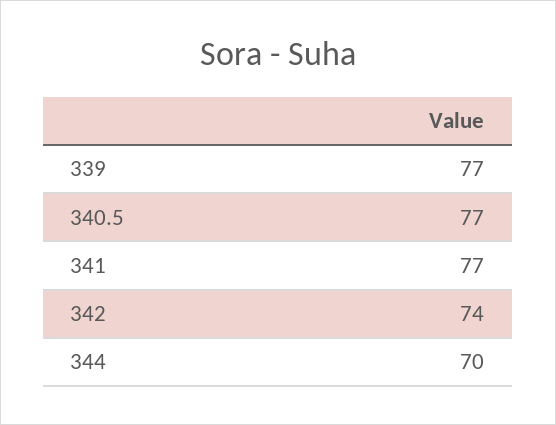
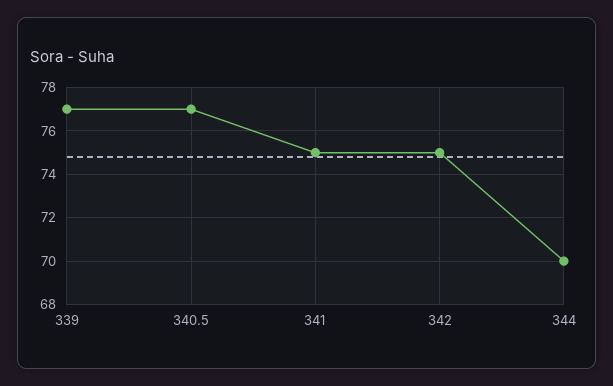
341: 77 -> 75
342: 74 -> 75

